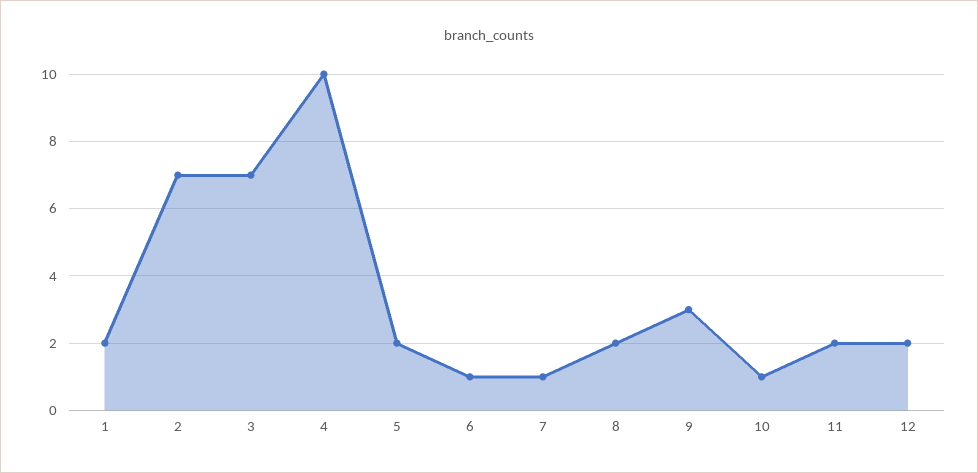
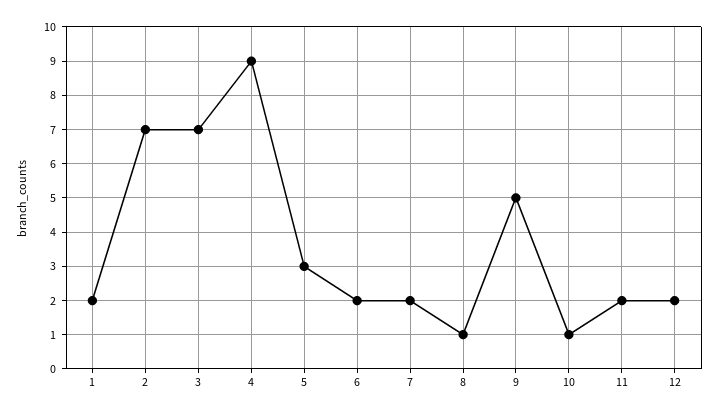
4: 10 -> 9
5: 2 -> 3
6: 1 -> 2
7: 1 -> 2
8: 2 -> 1
9: 3 -> 5

